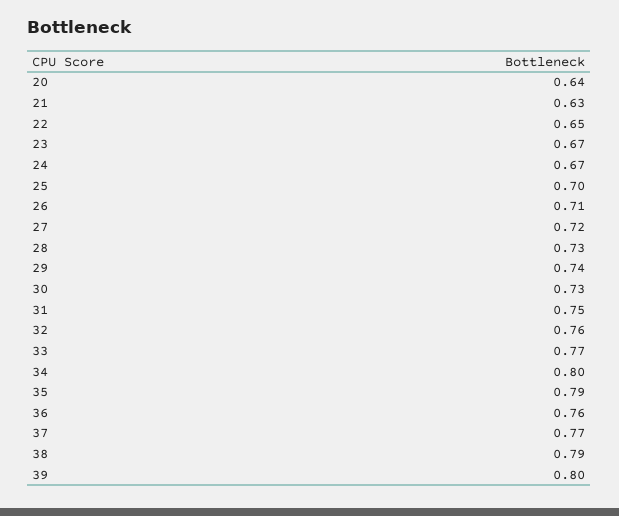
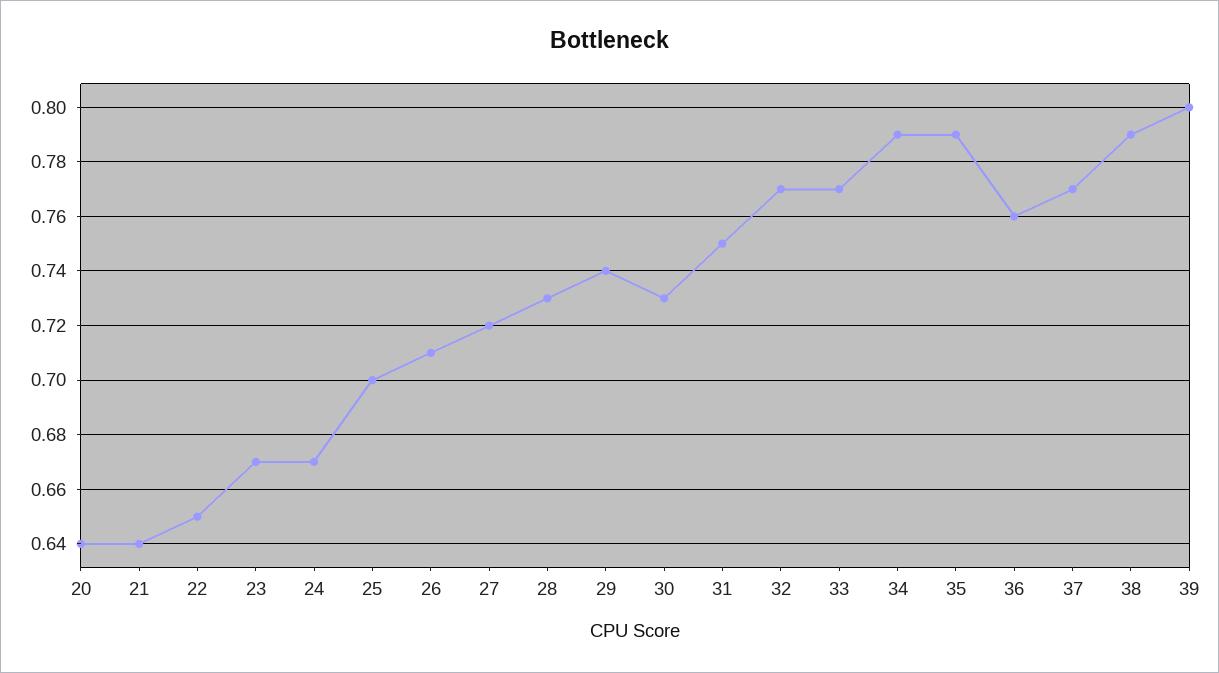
21: 0.63 -> 0.64
32: 0.76 -> 0.77
34: 0.8 -> 0.79

